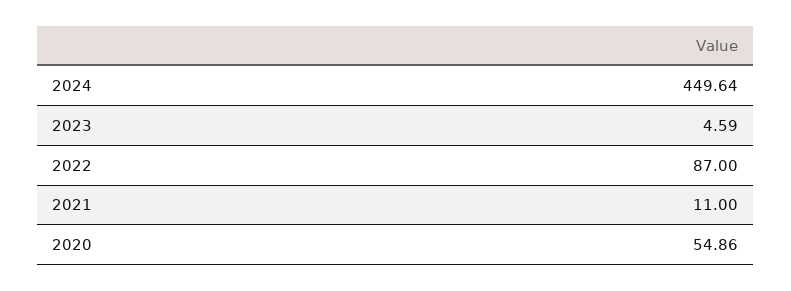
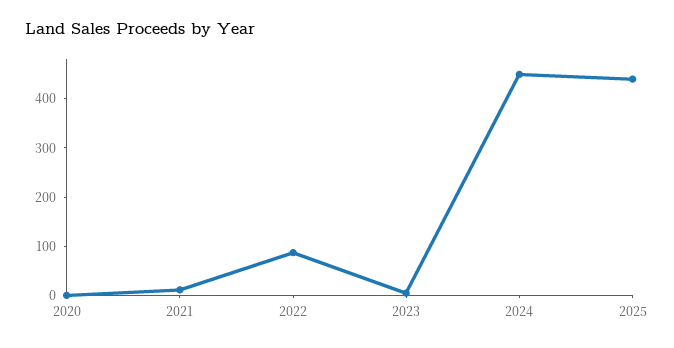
2020: 54.86 -> 0
2025: none -> 440

